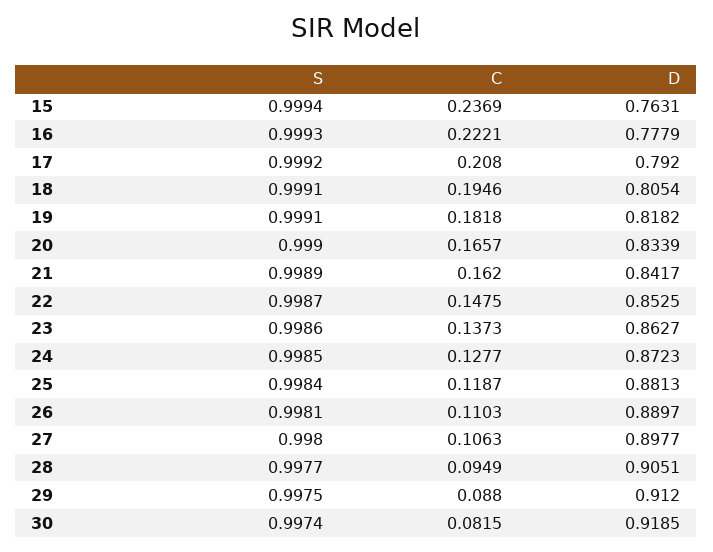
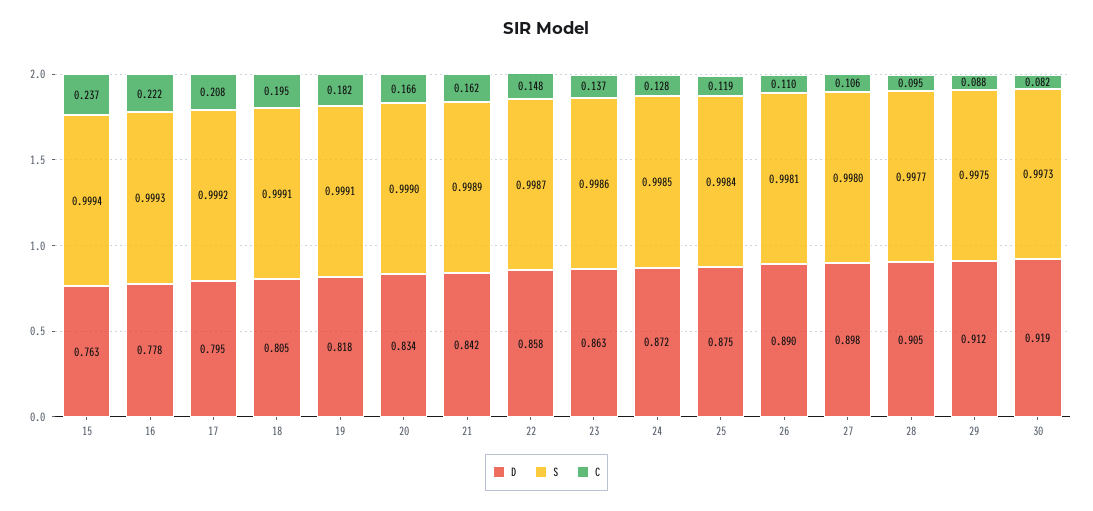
D, 17: 0.792 -> 0.795
D, 22: 0.8525 -> 0.858
D, 25: 0.8813 -> 0.875
S, 30: 0.9974 -> 0.9973

